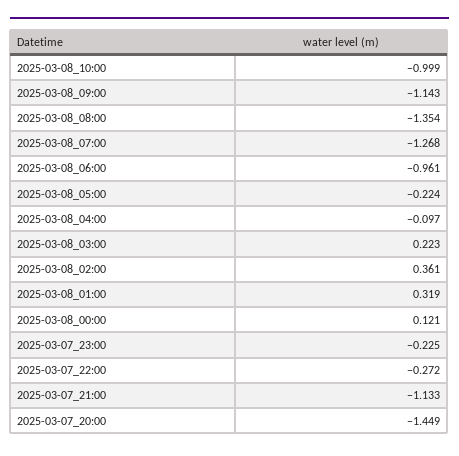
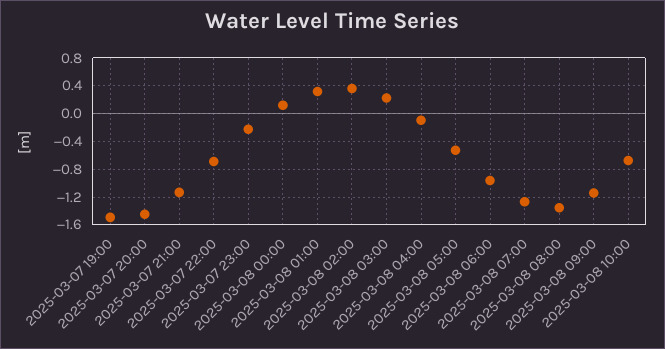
2025-03-08_10:00: -0.999 -> -0.7
2025-03-08_05:00: -0.224 -> -0.5
2025-03-07_22:00: -0.272 -> -0.7
2025-03-07 19:00: none -> -1.5

